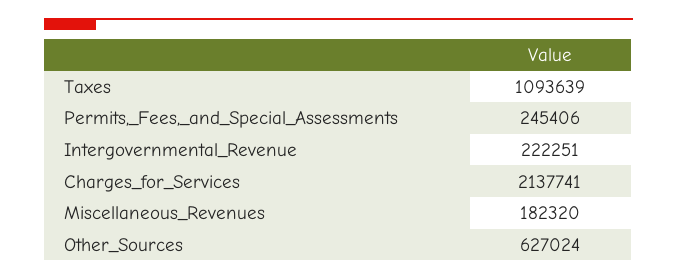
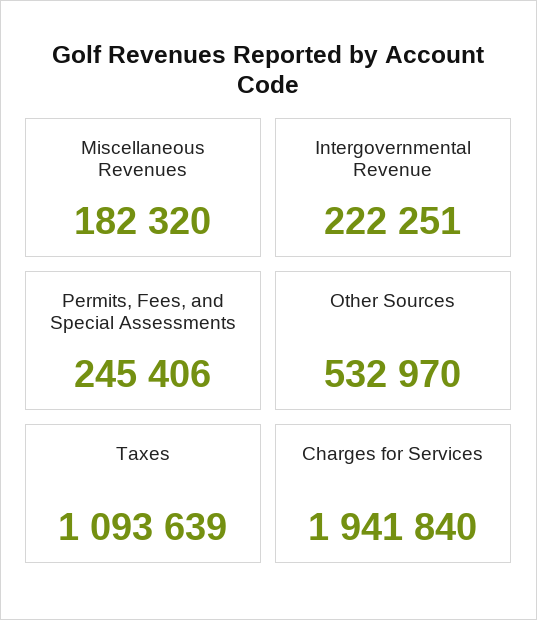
Charges_for_Services: 2137741 -> 1941840
Other_Sources: 627024 -> 532970

